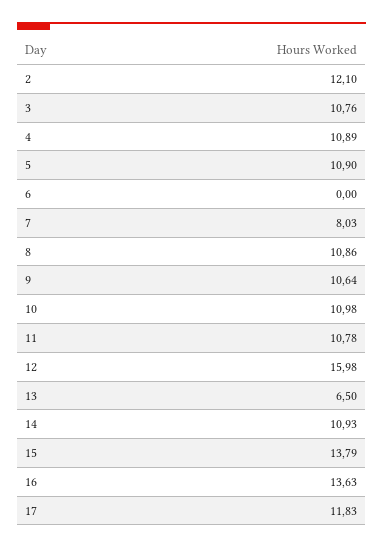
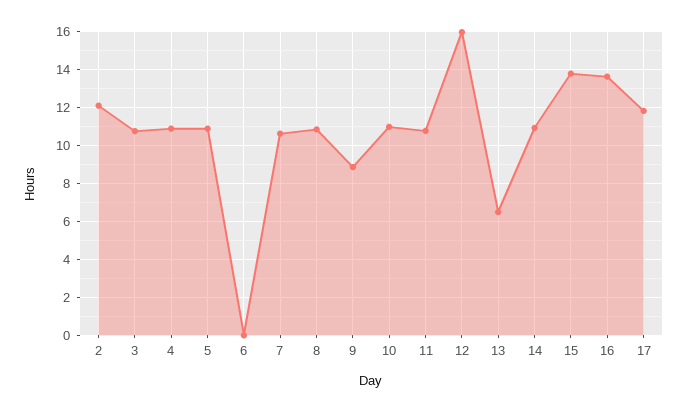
7: 8.03 -> 10.5
9: 10.64 -> 9

